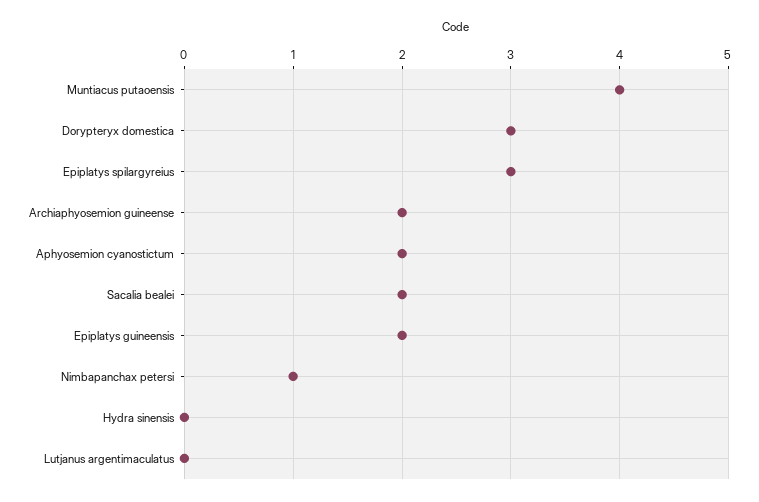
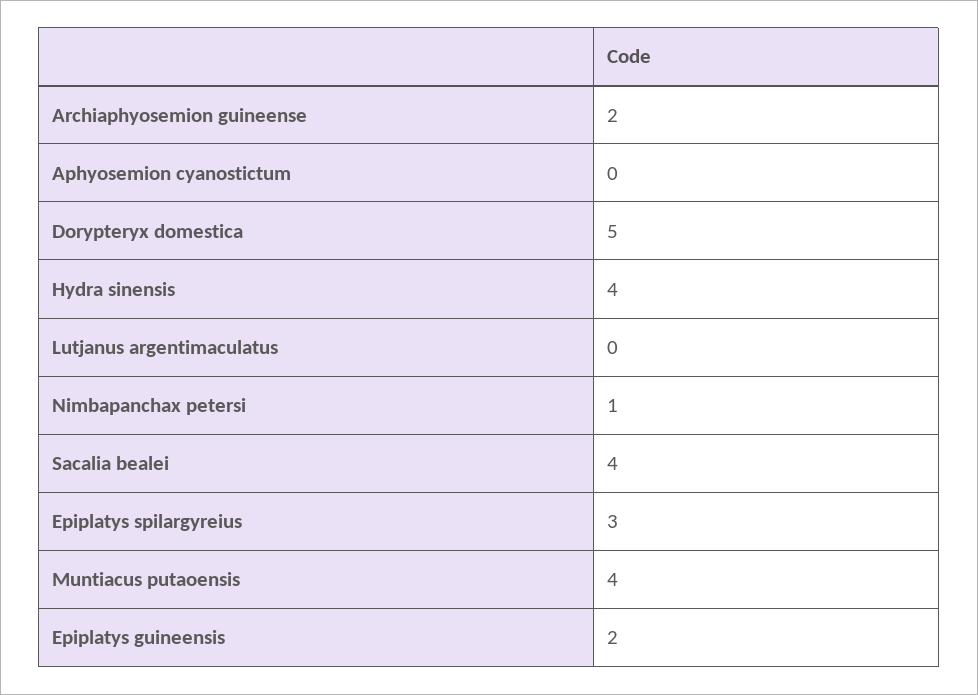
Dorypteryx domestica: 3 -> 5
Aphyosemion cyanostictum: 2 -> 0
Sacalia bealei: 2 -> 4
Hydra sinensis: 0 -> 4

